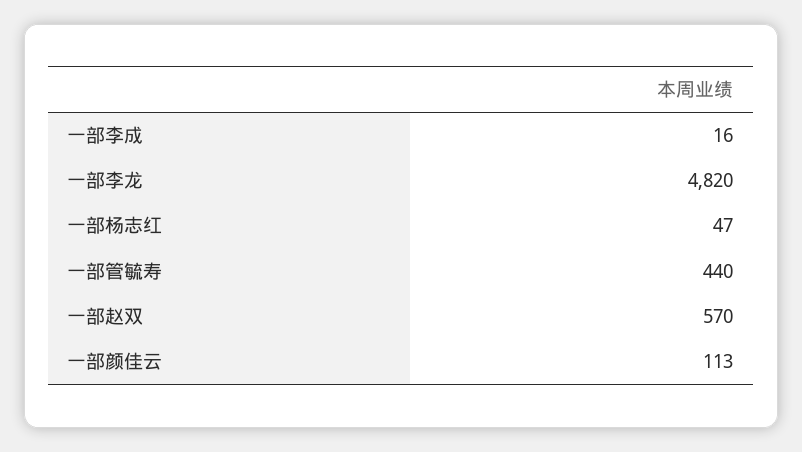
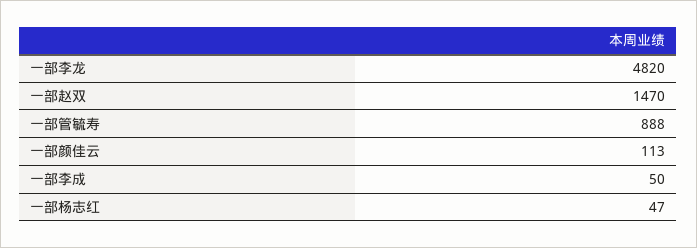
一部李成: 16 -> 50
一部管毓寿: 440 -> 888
一部赵双: 570 -> 1470

